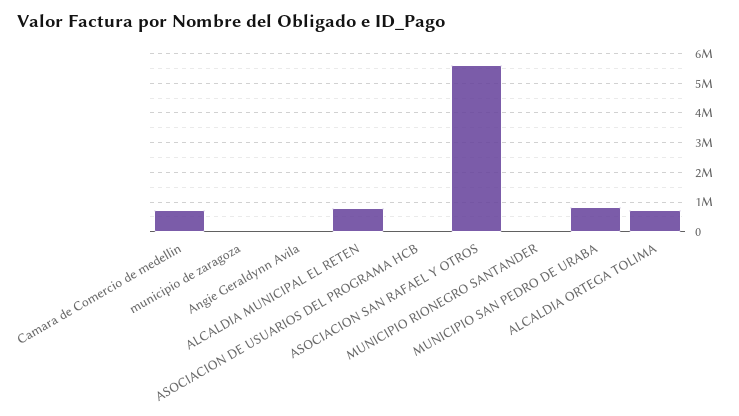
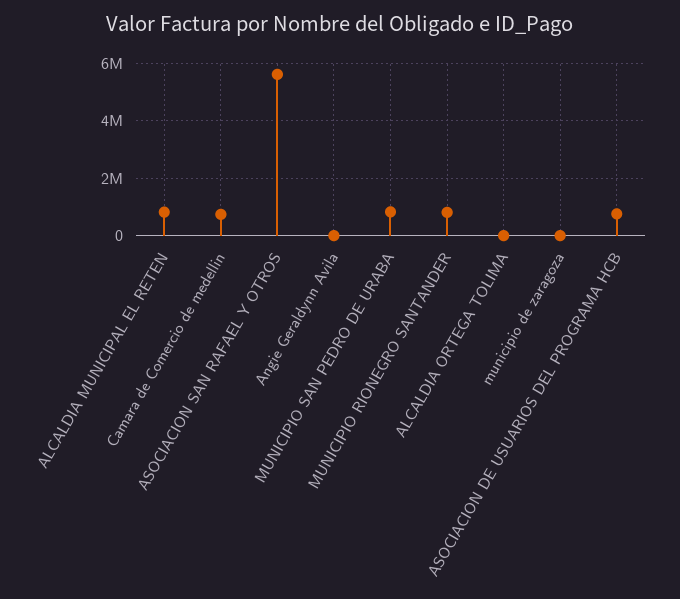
ASOCIACION DE USUARIOS DEL PROGRAMA HCB: 0 -> 750000
MUNICIPIO RIONEGRO SANTANDER: 0 -> 750000
ALCALDIA ORTEGA TOLIMA: 750000 -> 0

